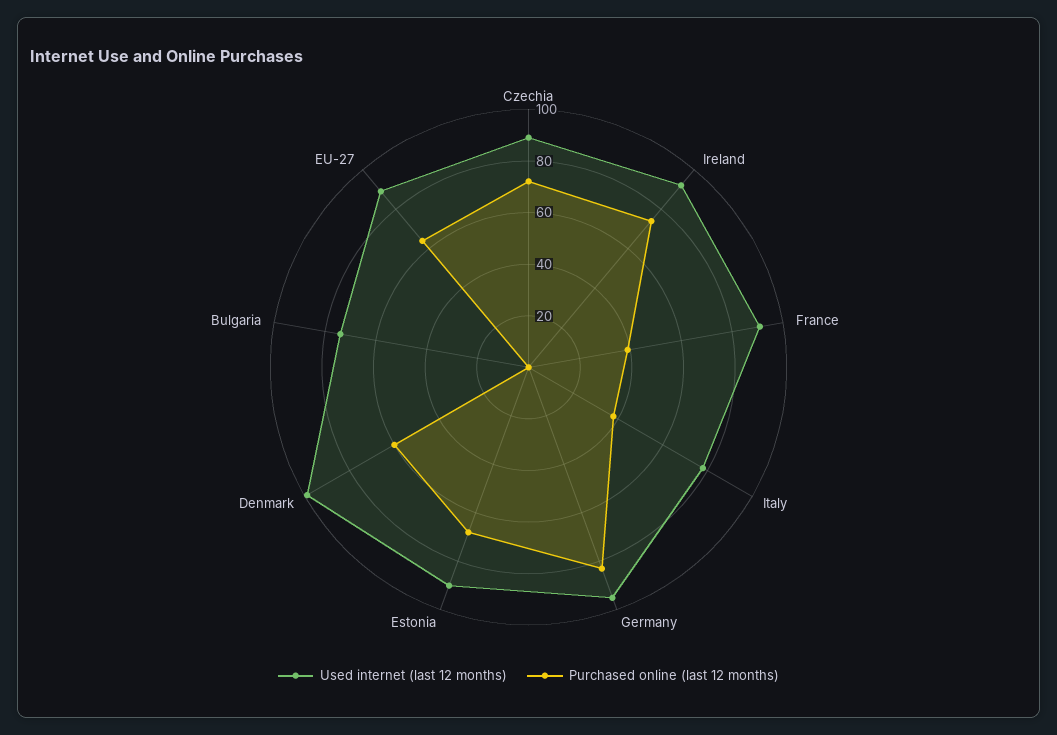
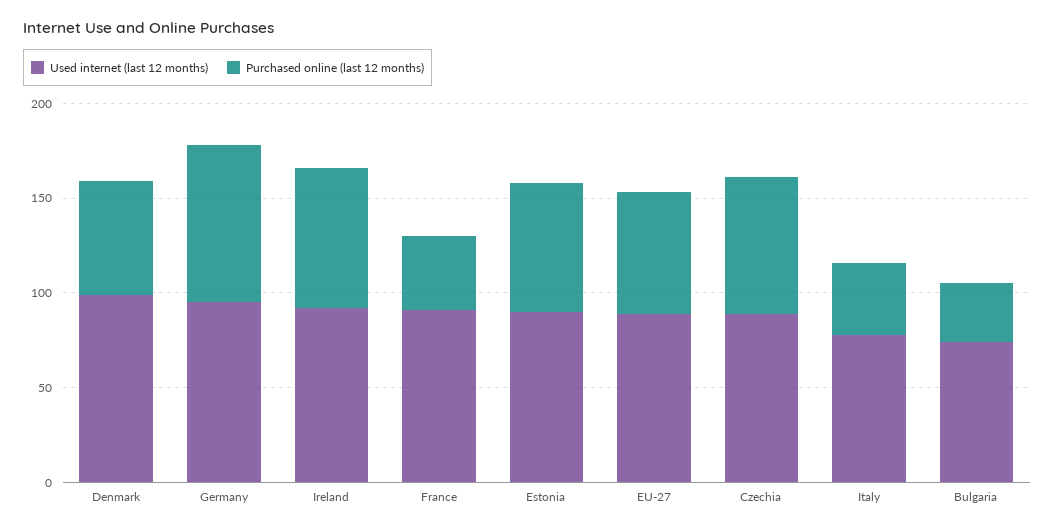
Purchased online (last 12 months), Bulgaria: 0 -> 30

